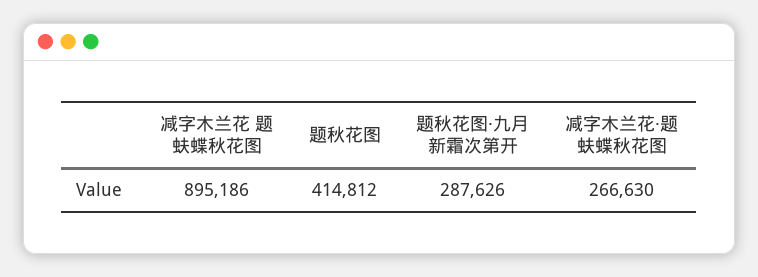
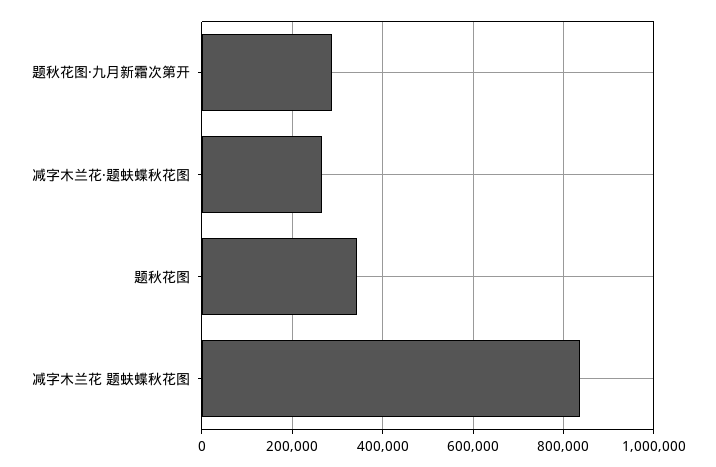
减字木兰花 题蚨蝶秋花图: 895186 -> 840000
题秋花图: 414812 -> 340000

